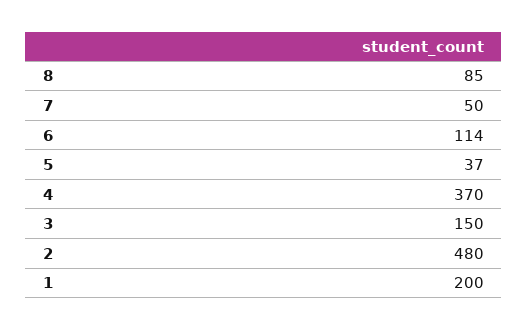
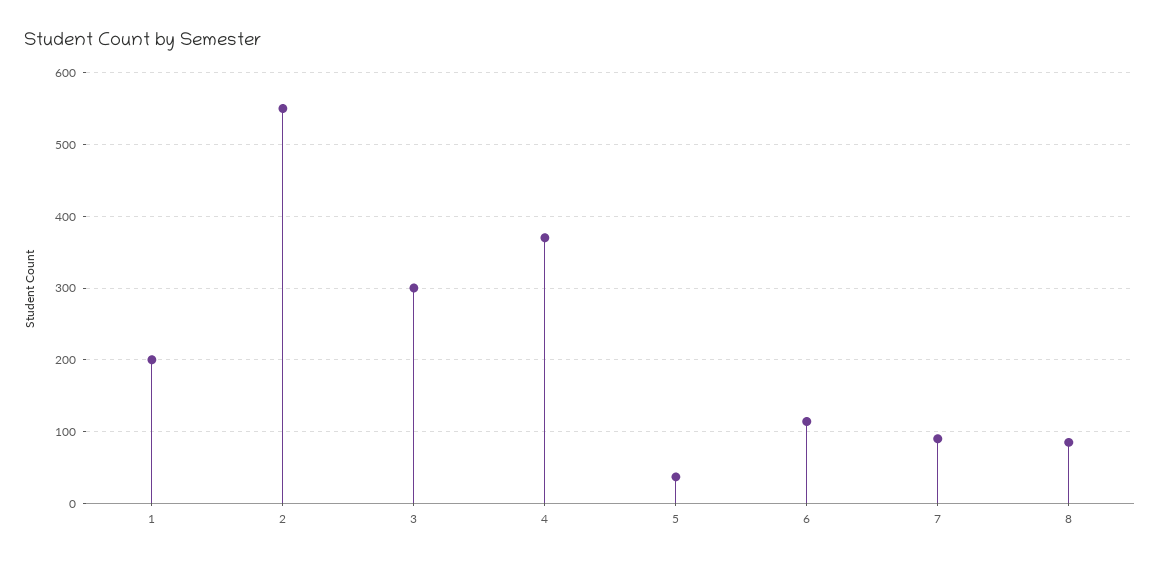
7: 50 -> 90
3: 150 -> 300
2: 480 -> 550

